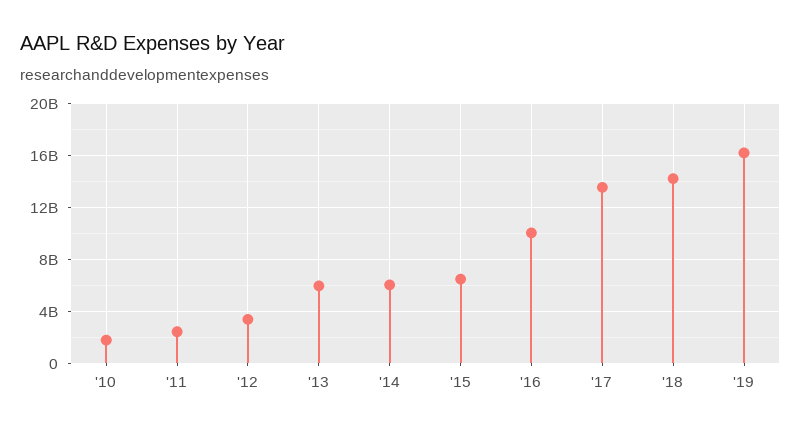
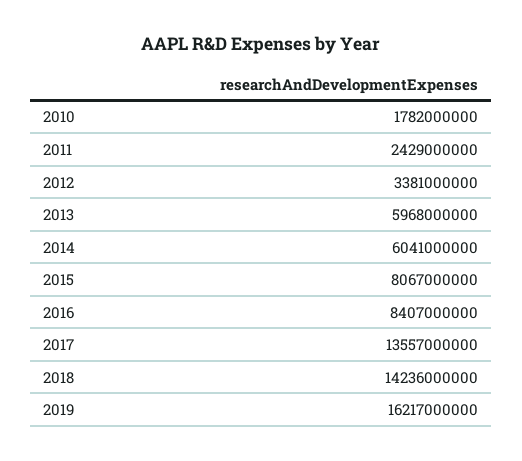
'15: 6500000000 -> 8067000000
'16: 10000000000 -> 8407000000

